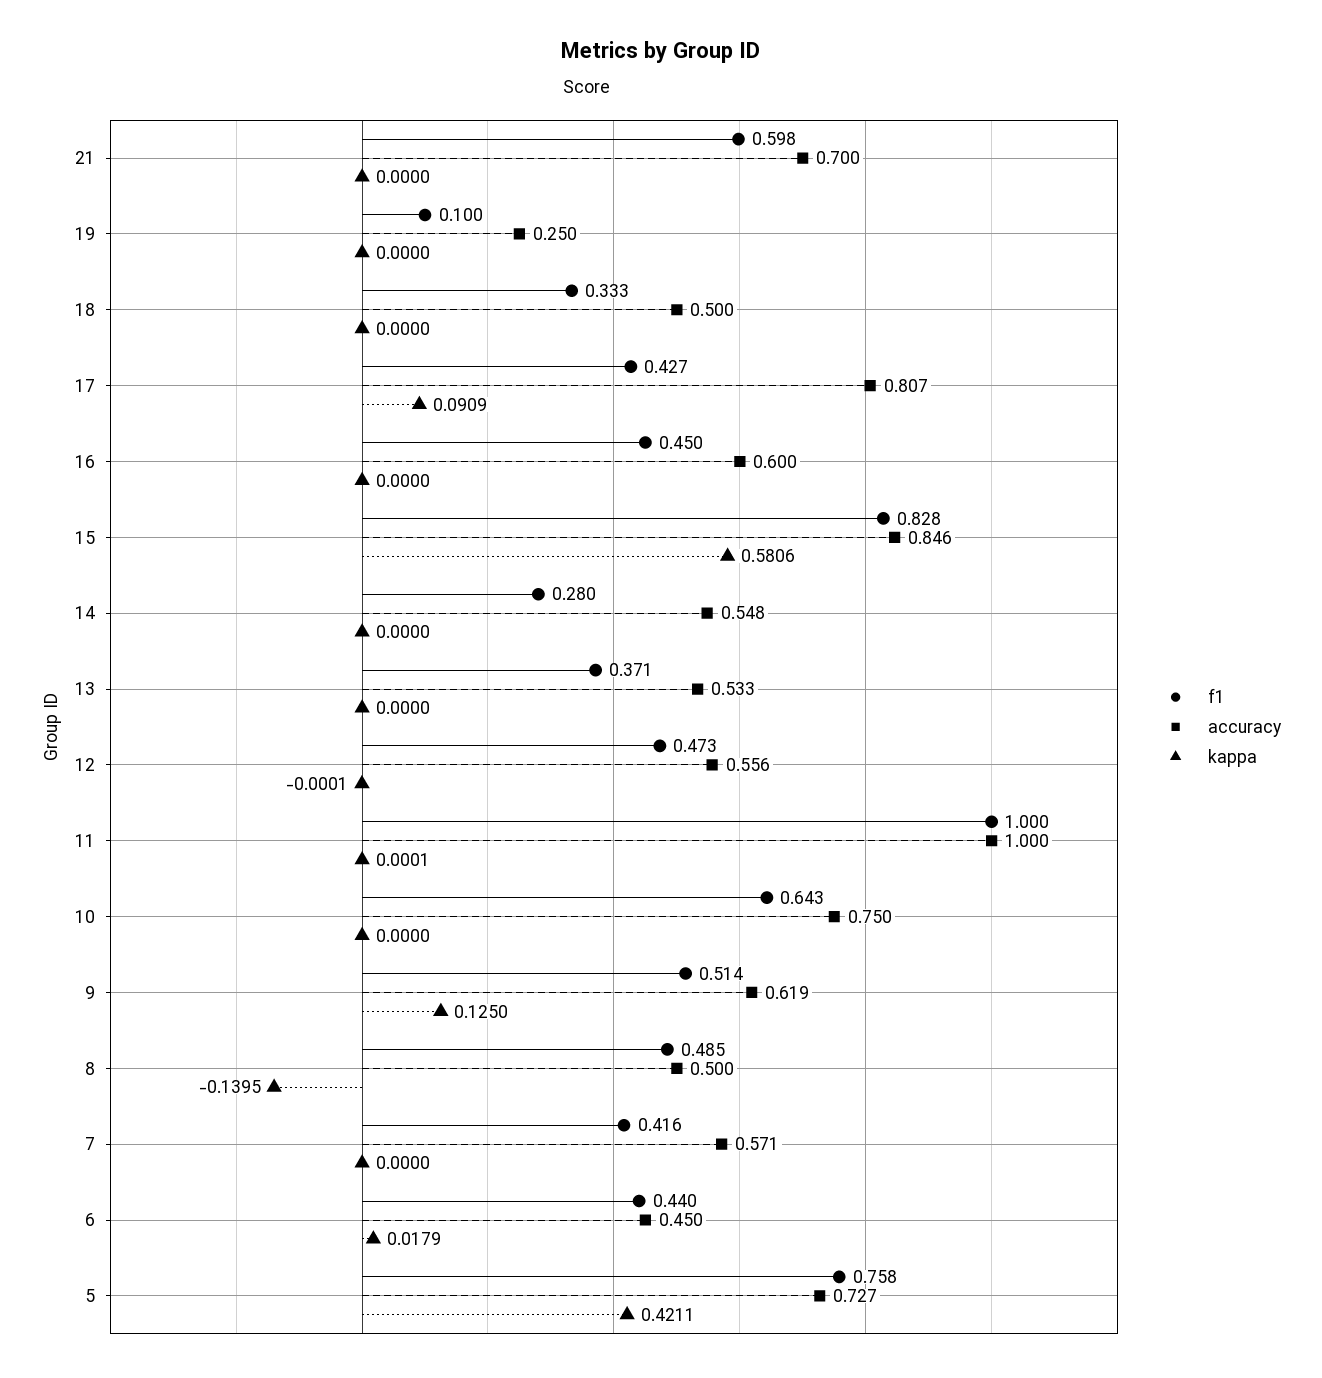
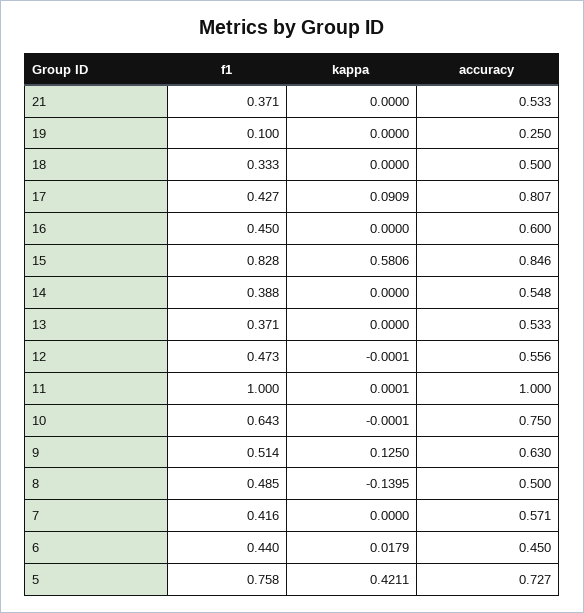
f1, 21: 0.598 -> 0.371
accuracy, 21: 0.7 -> 0.533
f1, 14: 0.28 -> 0.388
kappa, 10: 0 -> -0.0001
accuracy, 9: 0.619 -> 0.63

